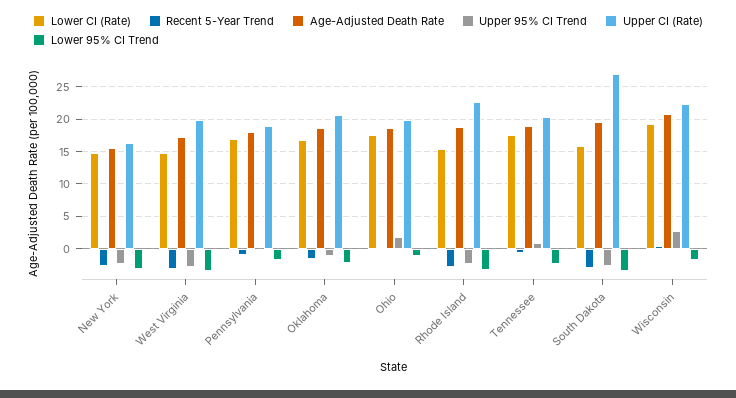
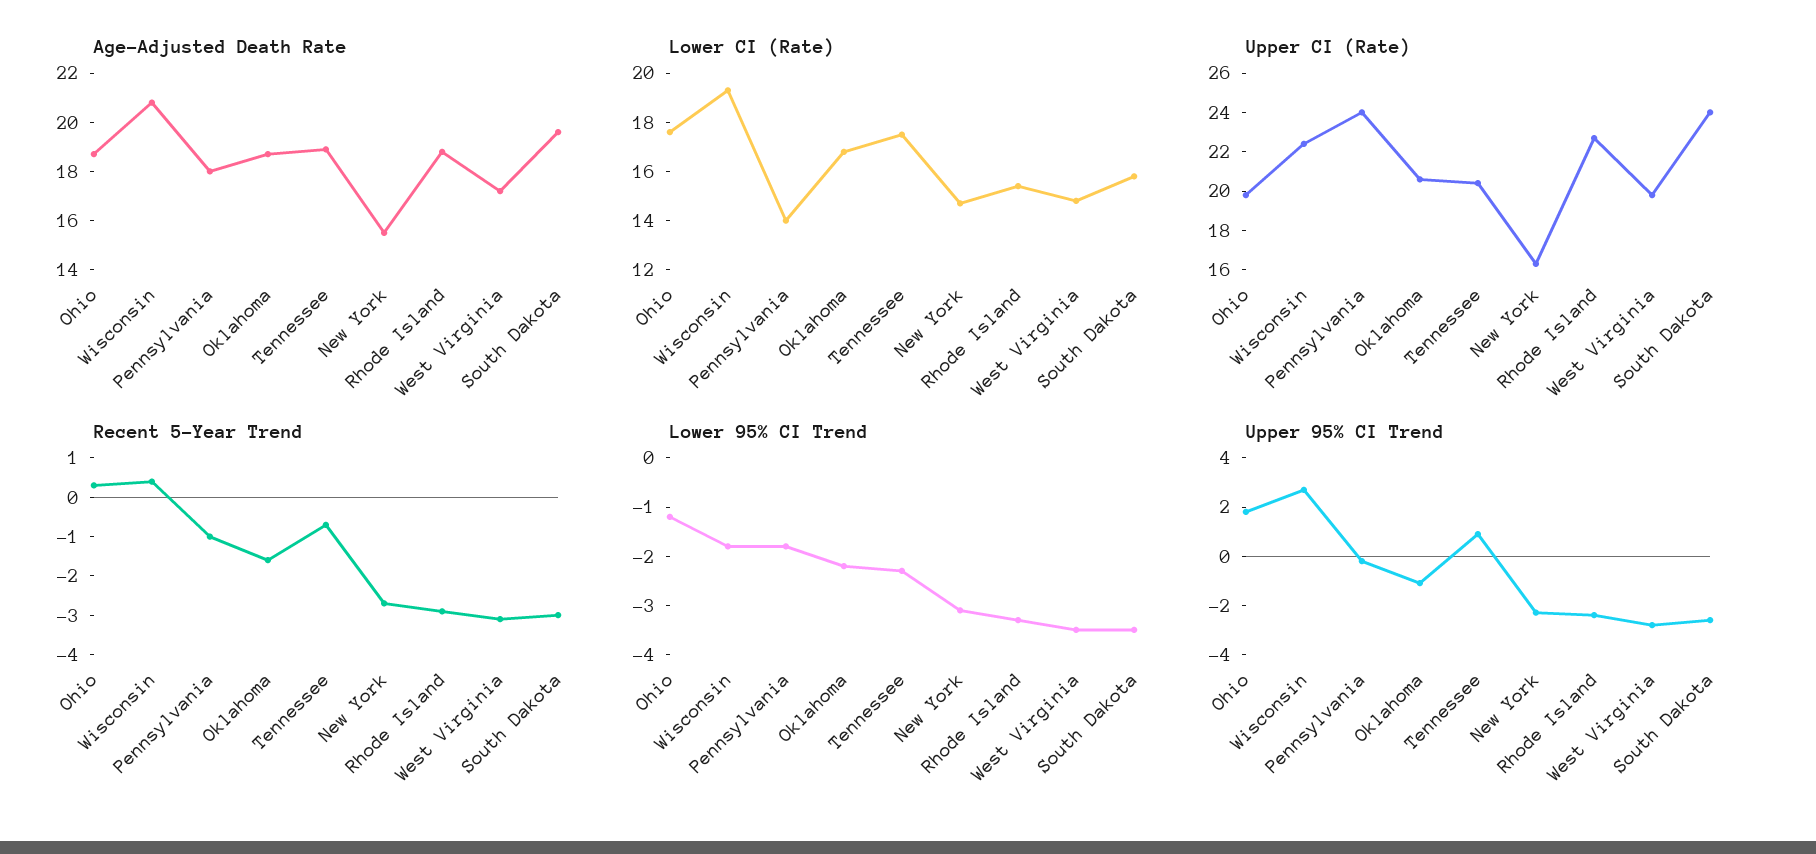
Lower CI (Rate), Pennsylvania: 17 -> 14
Upper CI (Rate), Pennsylvania: 19 -> 24
Upper CI (Rate), South Dakota: 27 -> 24

